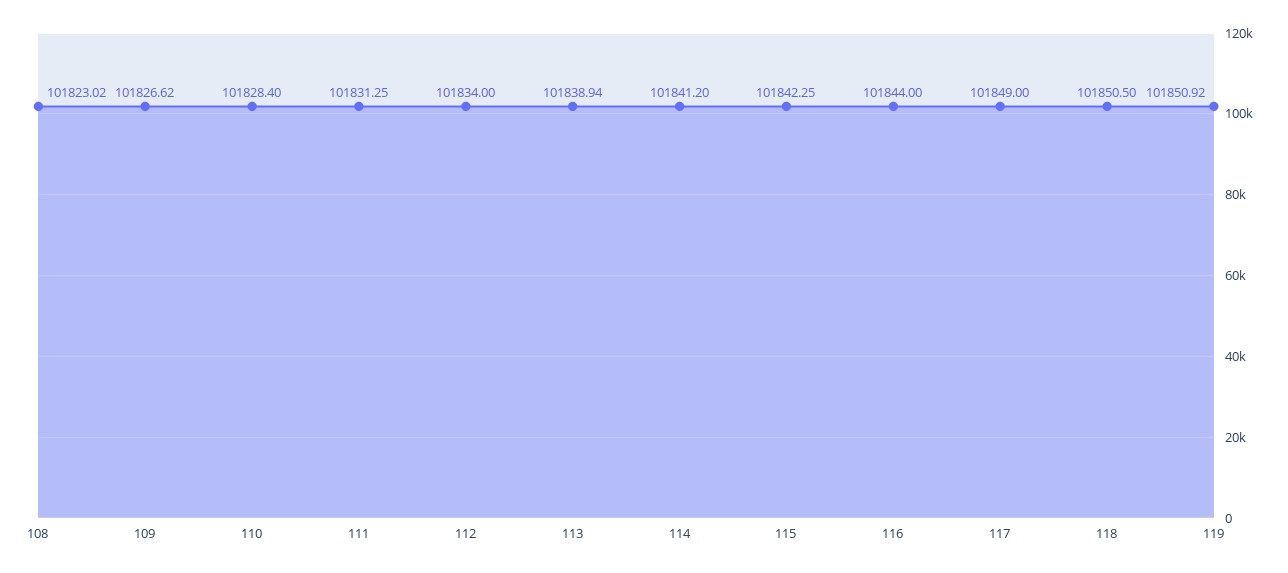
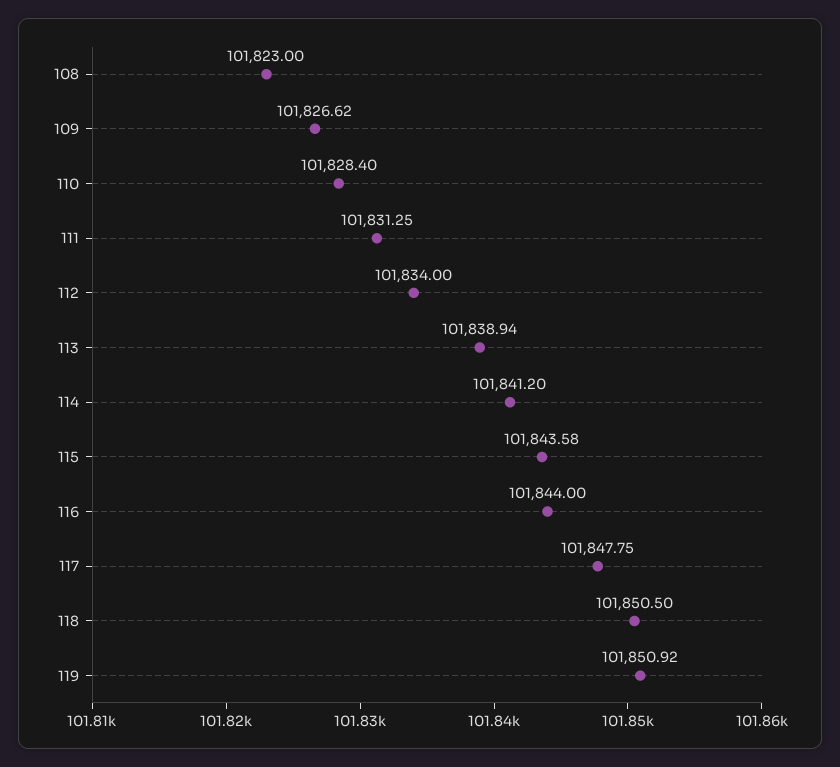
108: 101823.02 -> 101823
115: 101842.25 -> 101843.58
117: 101849 -> 101847.75

